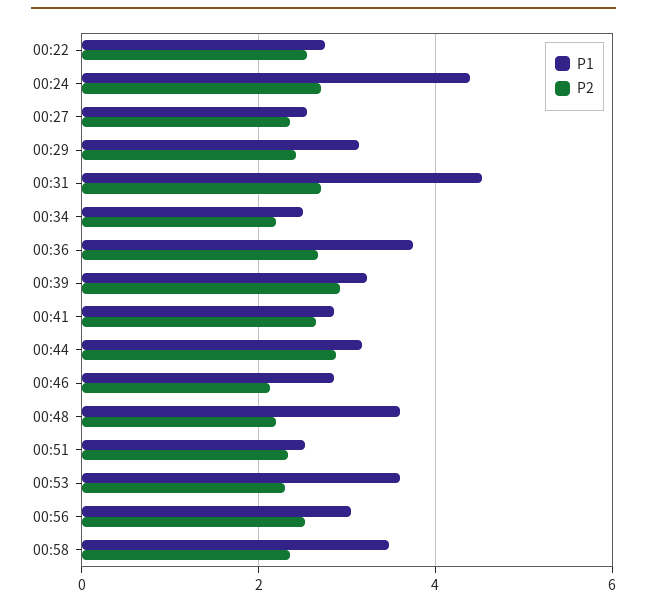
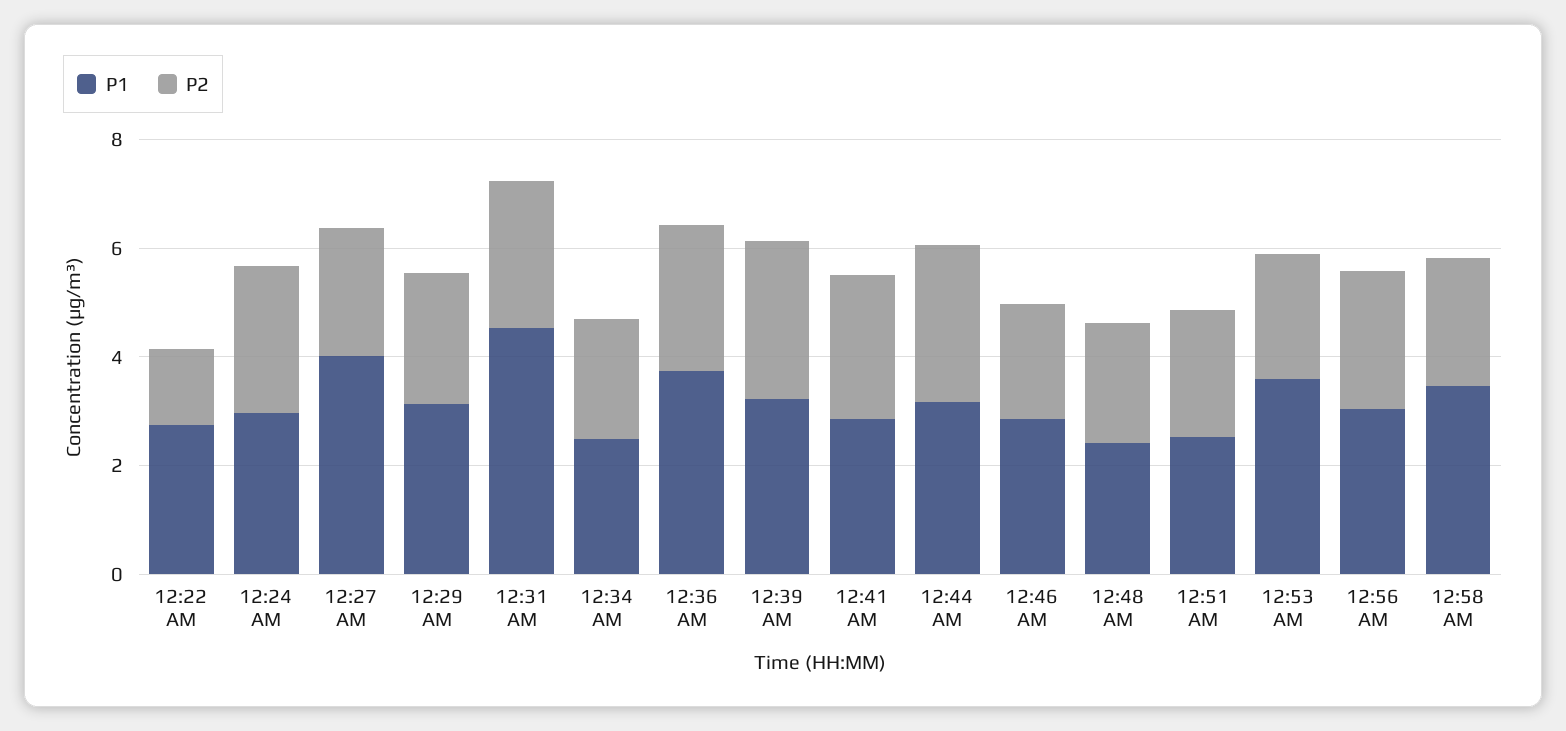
P2, 00:22: 2.6 -> 1.5
P1, 00:24: 4.4 -> 3
P1, 00:27: 2.6 -> 4
P1, 00:48: 3.6 -> 2.5

